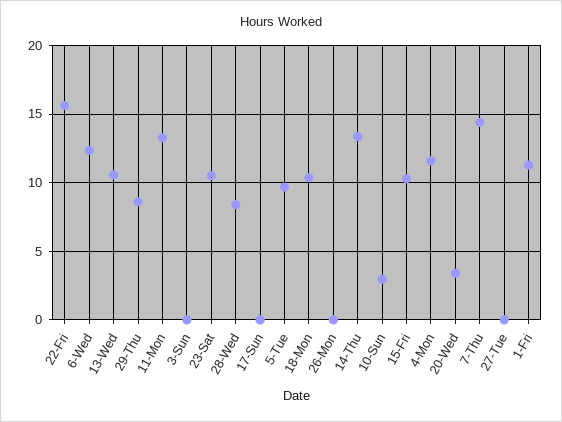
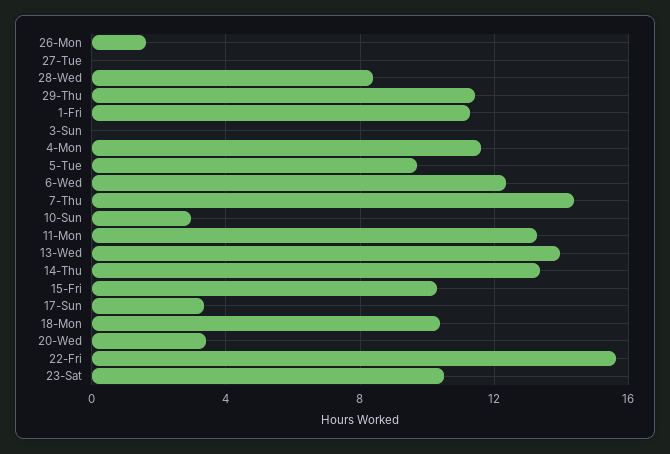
13-Wed: 10.5 -> 14
29-Thu: 8.5 -> 11.5
17-Sun: 0 -> 3.5
26-Mon: 0 -> 1.5

